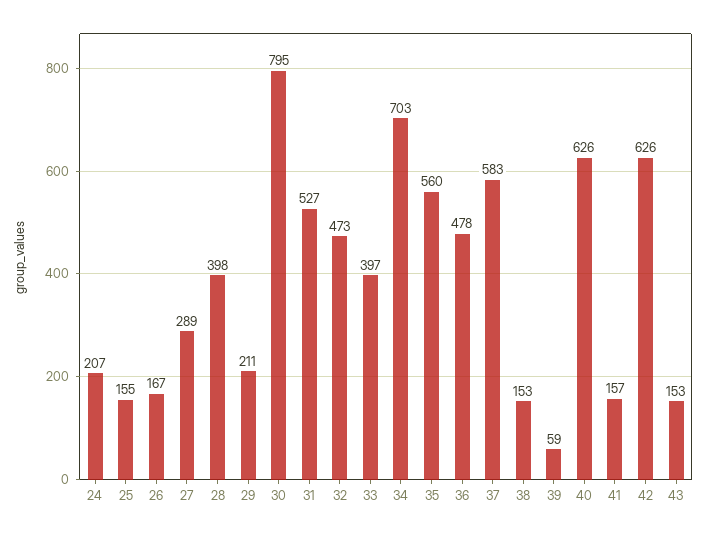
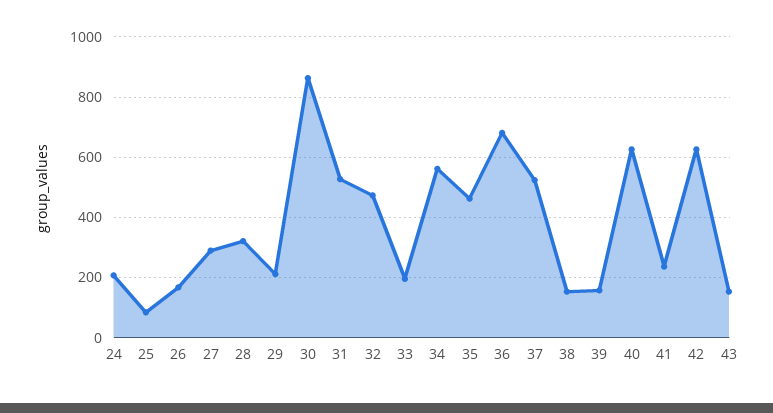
25: 155 -> 80
28: 398 -> 320
30: 795 -> 860
33: 397 -> 200
34: 703 -> 560
35: 560 -> 460
36: 478 -> 680
37: 583 -> 520
39: 59 -> 160
41: 157 -> 240

